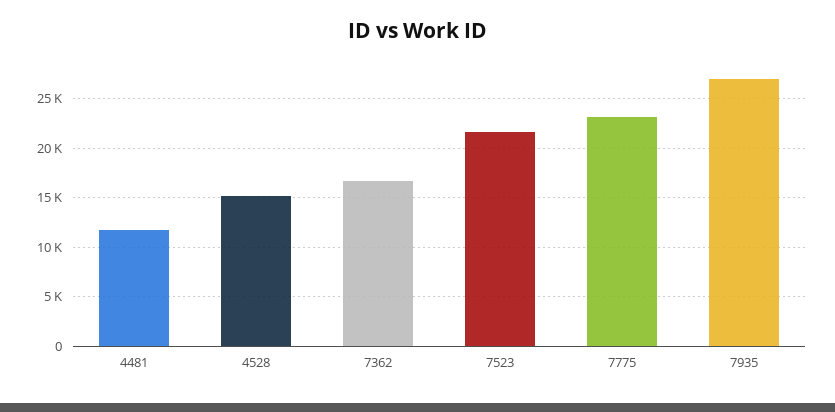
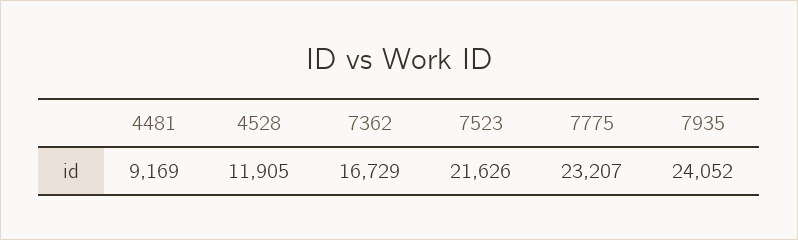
4481: 12000 -> 9169
4528: 15000 -> 11905
7935: 27000 -> 24052

